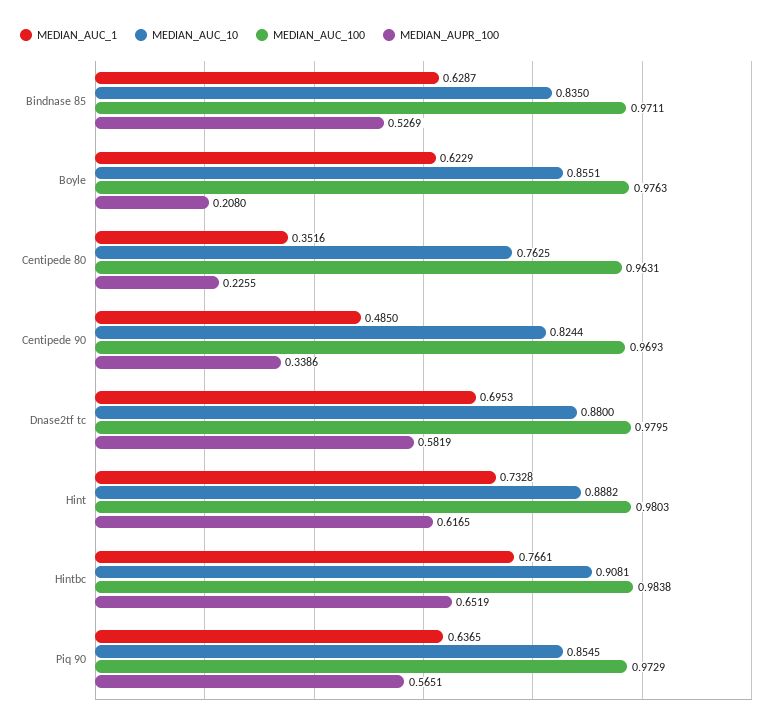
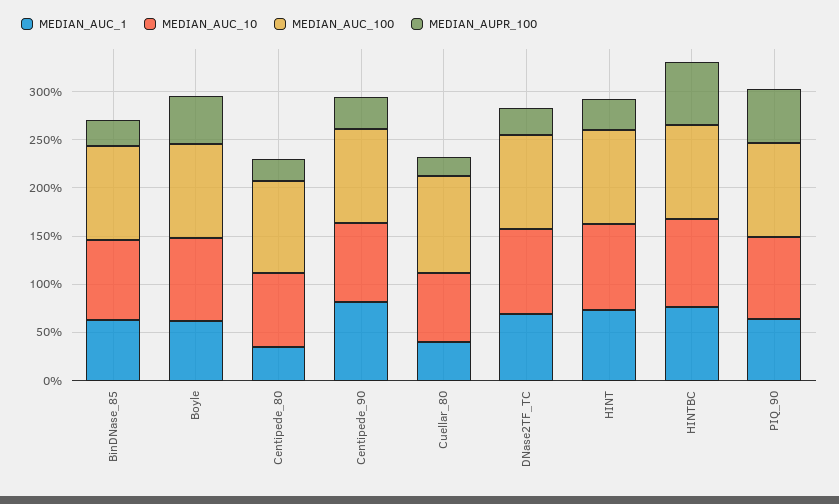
MEDIAN_AUPR_100, Bindnase 85: 0.5269 -> 0.3
MEDIAN_AUPR_100, Boyle: 0.208 -> 0.5
MEDIAN_AUC_1, Centipede 90: 0.485 -> 0.8
MEDIAN_AUPR_100, Dnase2tf tc: 0.5819 -> 0.3
MEDIAN_AUPR_100, Hint: 0.6165 -> 0.3
MEDIAN_AUC_1, Cuellar_80: none -> 0.4
MEDIAN_AUC_10, Cuellar_80: none -> 0.7
MEDIAN_AUC_100, Cuellar_80: none -> 1
MEDIAN_AUPR_100, Cuellar_80: none -> 0.2

